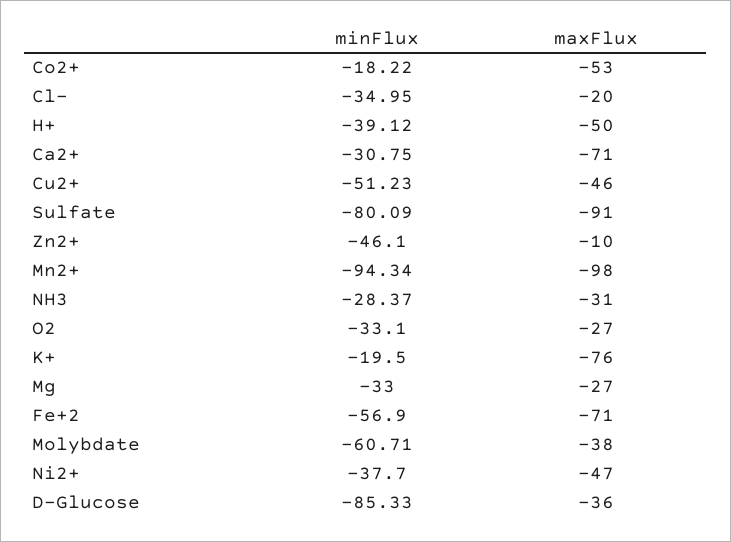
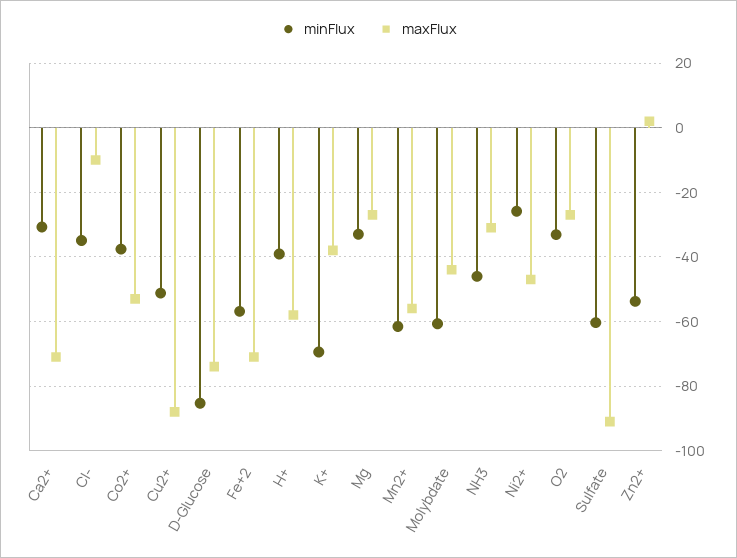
minFlux, Co2+: -18.22 -> -38
maxFlux, Cl-: -20 -> -10
maxFlux, H+: -50 -> -58
maxFlux, Cu2+: -46 -> -88
minFlux, Sulfate: -80.09 -> -60
minFlux, Zn2+: -46.1 -> -54
maxFlux, Zn2+: -10 -> 2
minFlux, Mn2+: -94.34 -> -62
maxFlux, Mn2+: -98 -> -56
minFlux, NH3: -28.37 -> -46
minFlux, K+: -19.5 -> -70
maxFlux, K+: -76 -> -38
maxFlux, Molybdate: -38 -> -44
minFlux, Ni2+: -37.7 -> -26
maxFlux, D-Glucose: -36 -> -74

